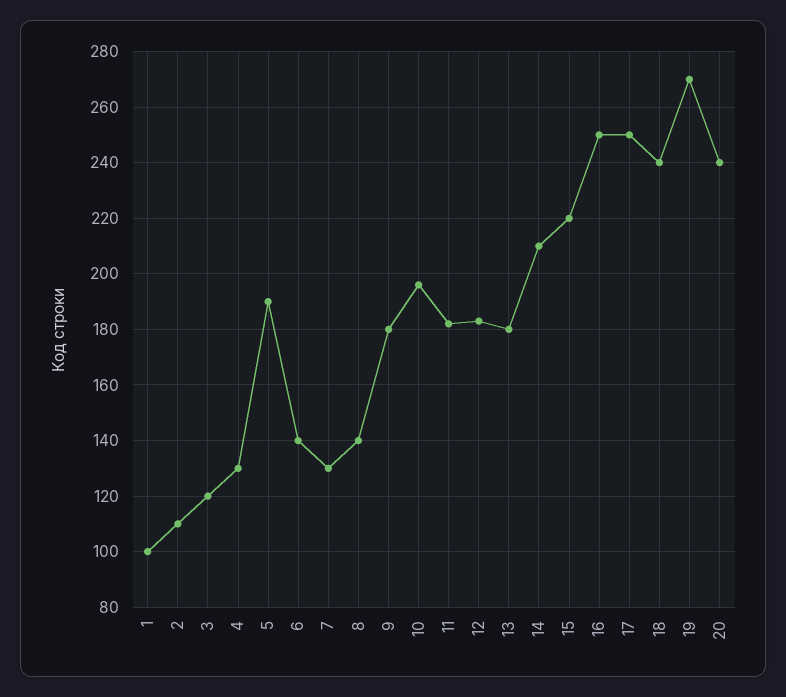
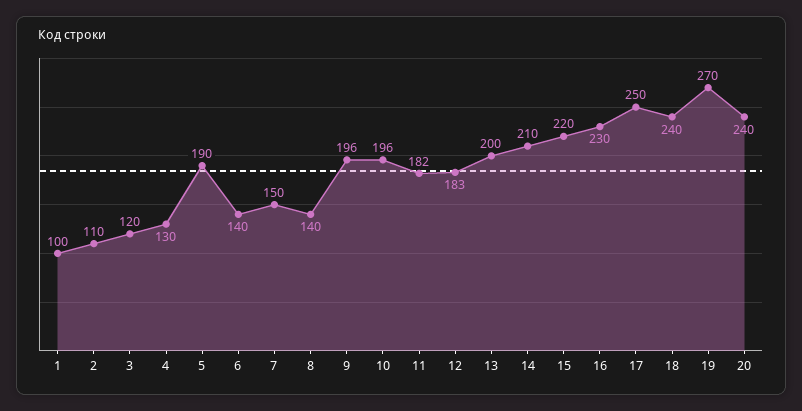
7: 130 -> 150
9: 180 -> 196
13: 180 -> 200
16: 250 -> 230

